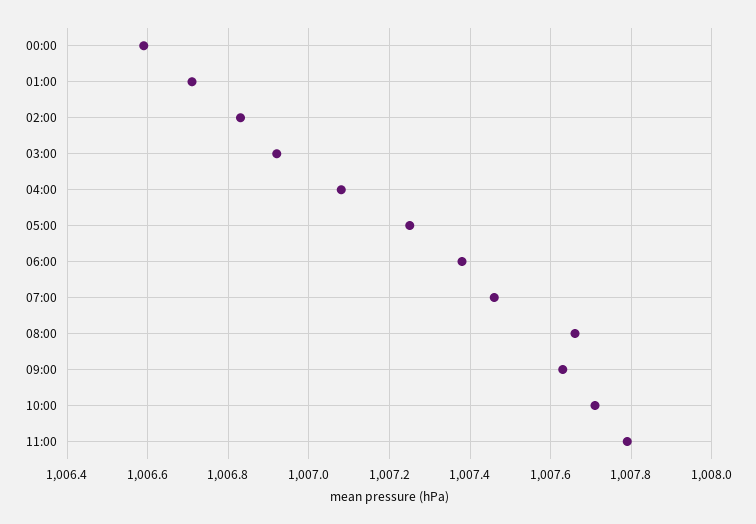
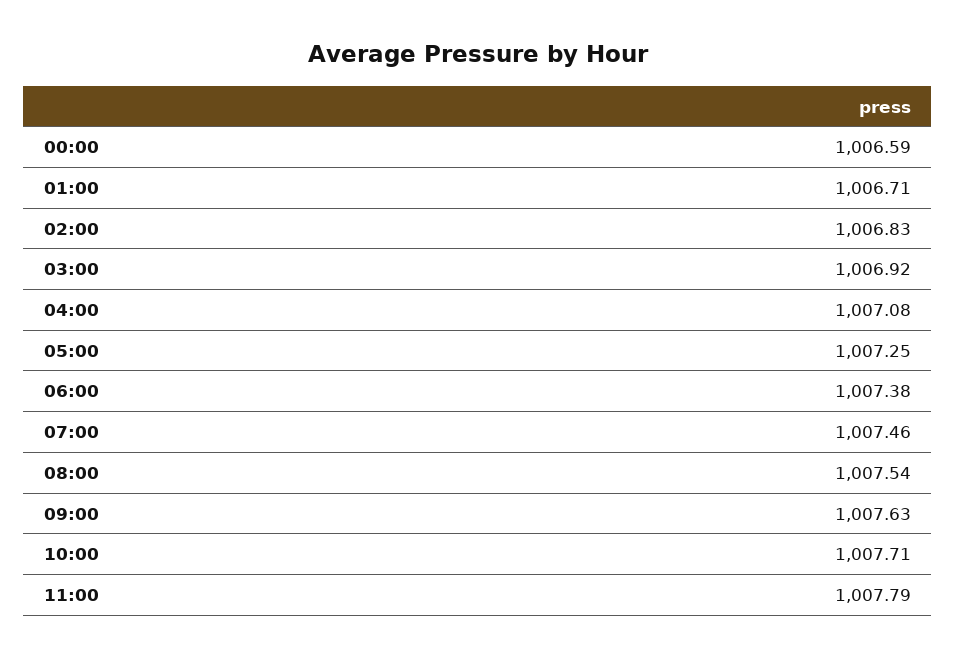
08:00: 1007.65 -> 1007.54

